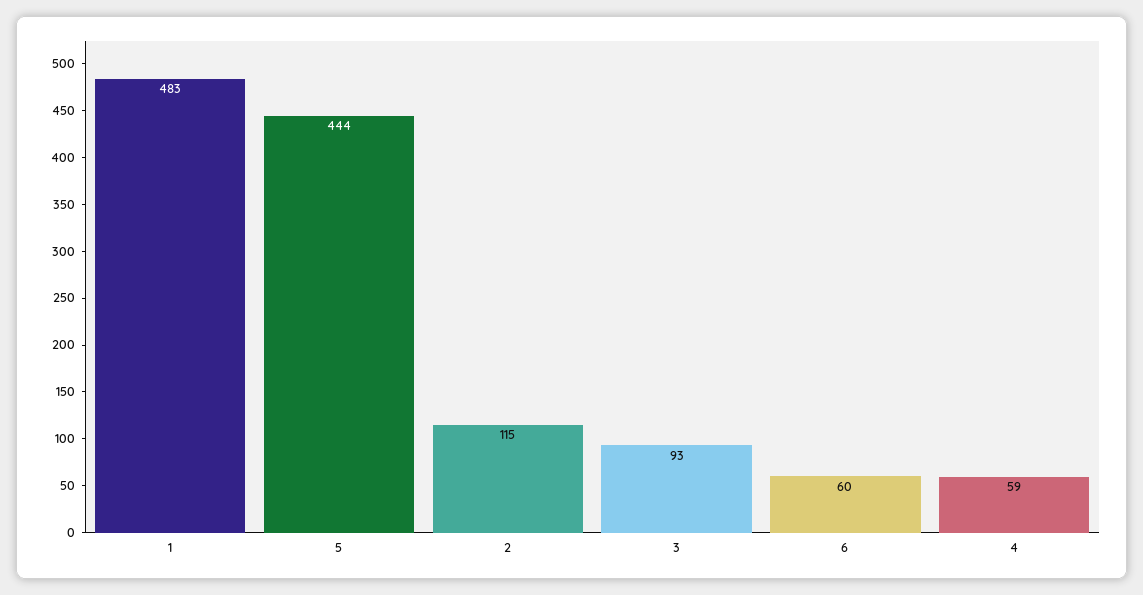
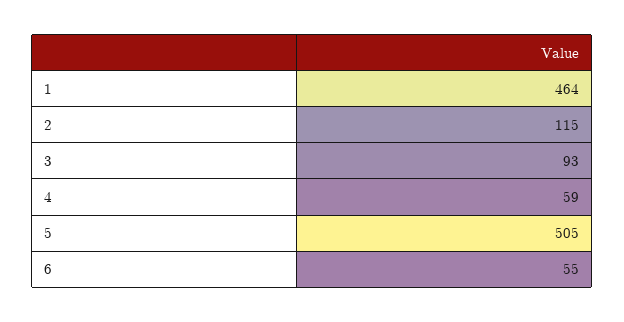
1: 483 -> 464
5: 444 -> 505
6: 60 -> 55

